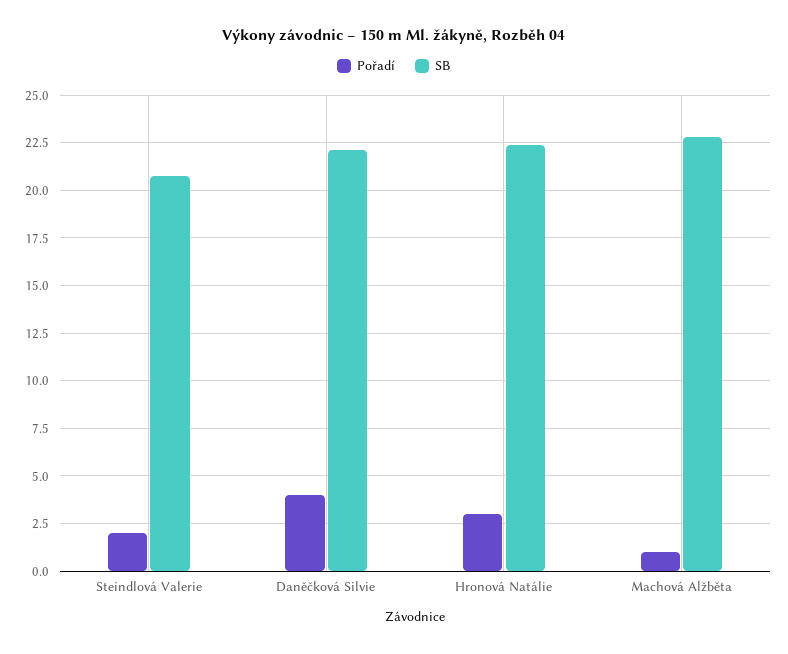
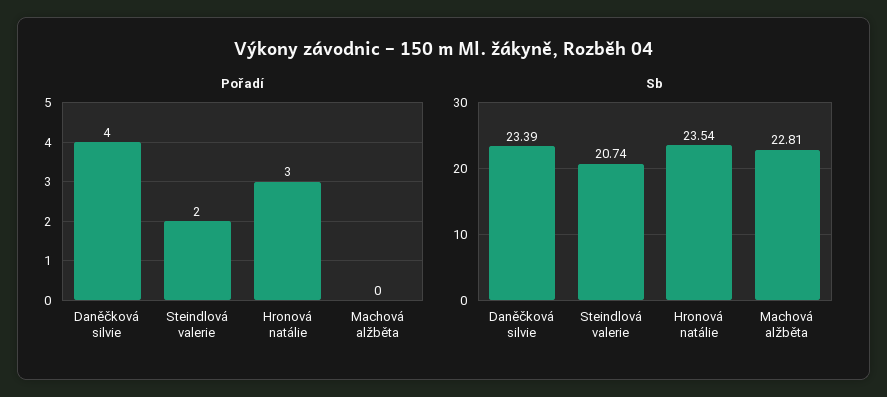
SB, Daněčková Silvie: 22 -> 23.39
SB, Hronová Natálie: 22.5 -> 23.54
Pořadí, Machová Alžběta: 1 -> 0

